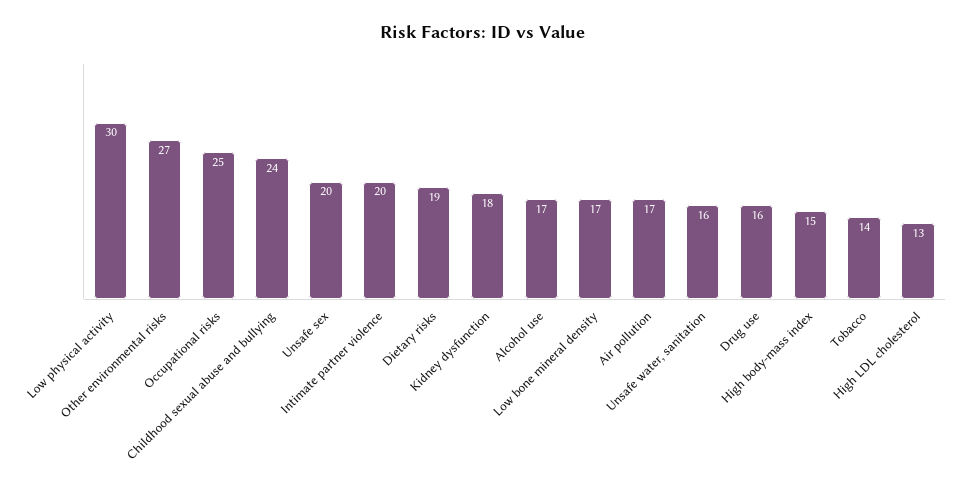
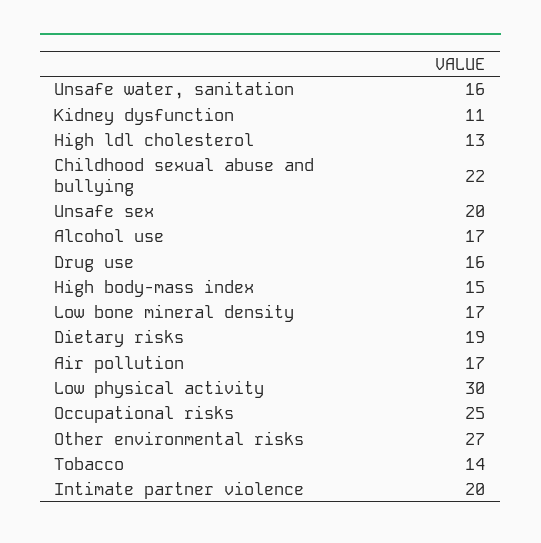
Childhood sexual abuse and bullying: 24 -> 22
Kidney dysfunction: 18 -> 11

